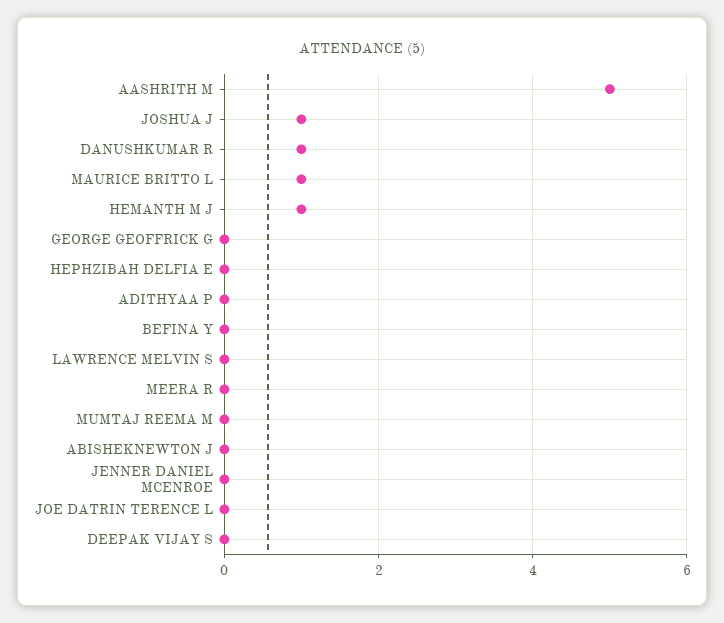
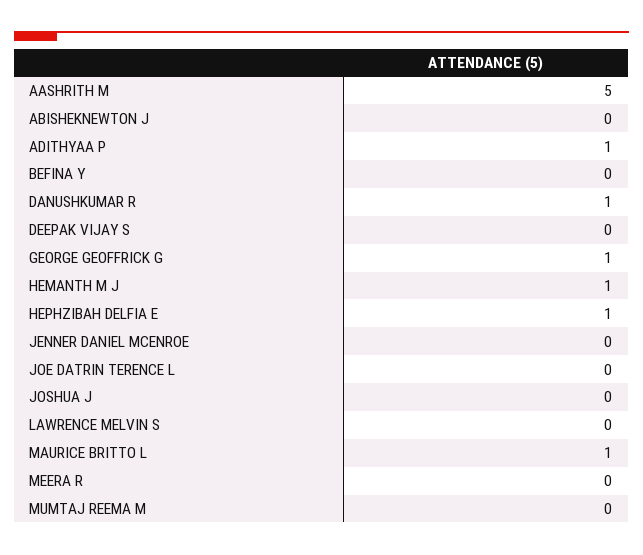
JOSHUA J: 1 -> 0
GEORGE GEOFFRICK G: 0 -> 1
HEPHZIBAH DELFIA E: 0 -> 1
ADITHYAA P: 0 -> 1

